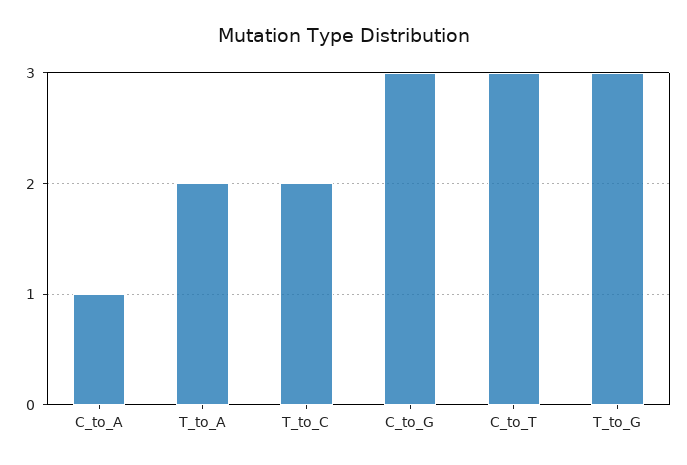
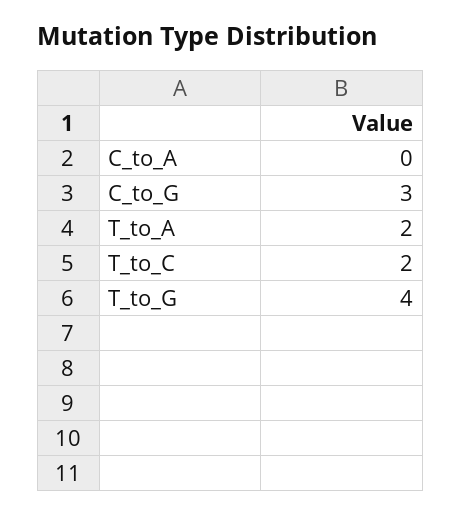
C_to_A: 1 -> 0
C_to_T: 3 -> none
T_to_G: 3 -> 4

